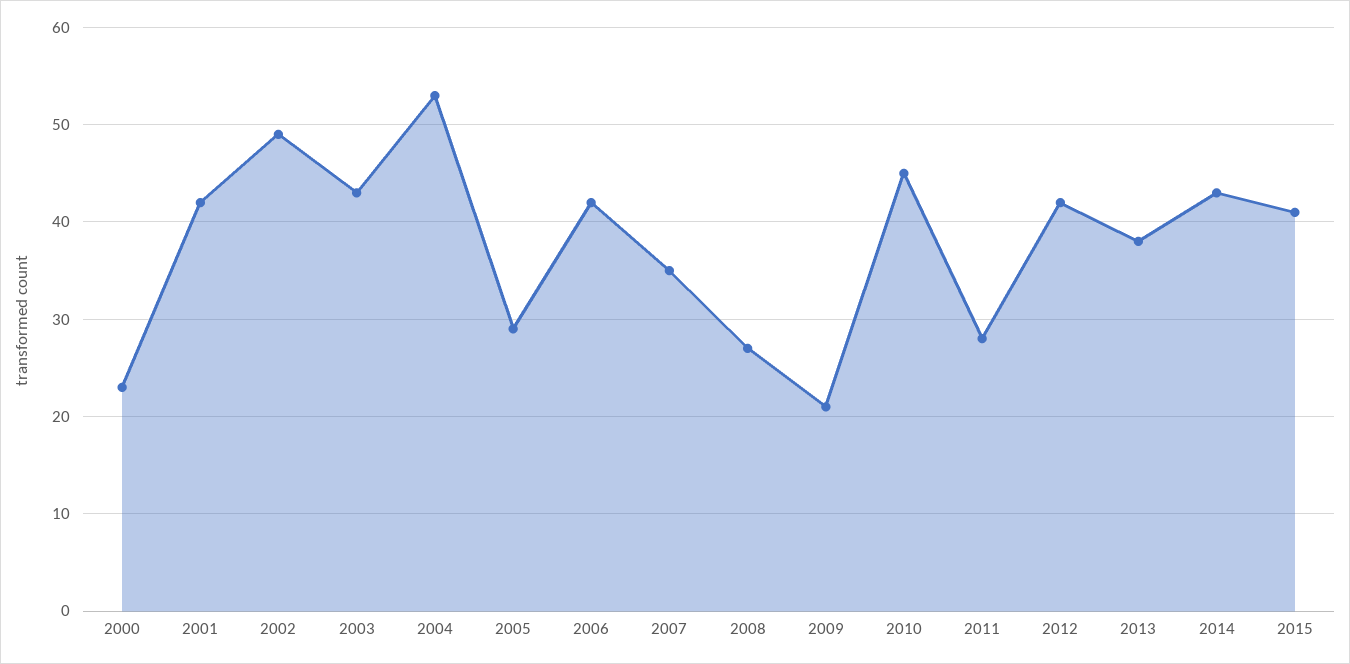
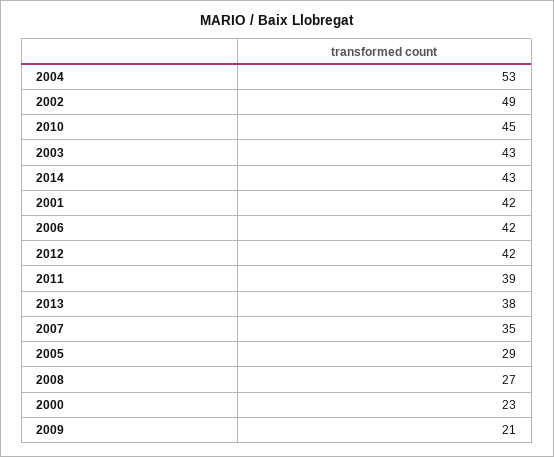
2011: 28 -> 39
2015: 41 -> none

